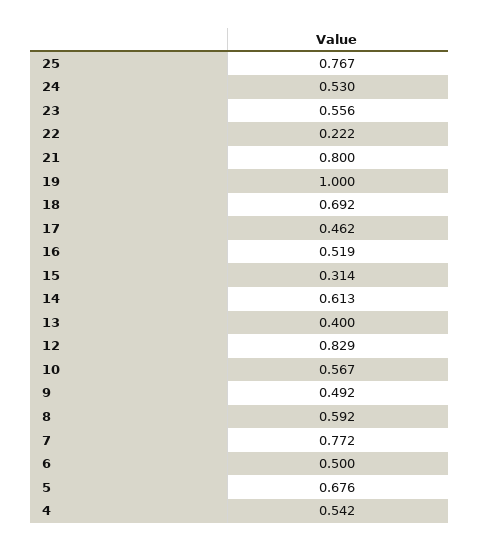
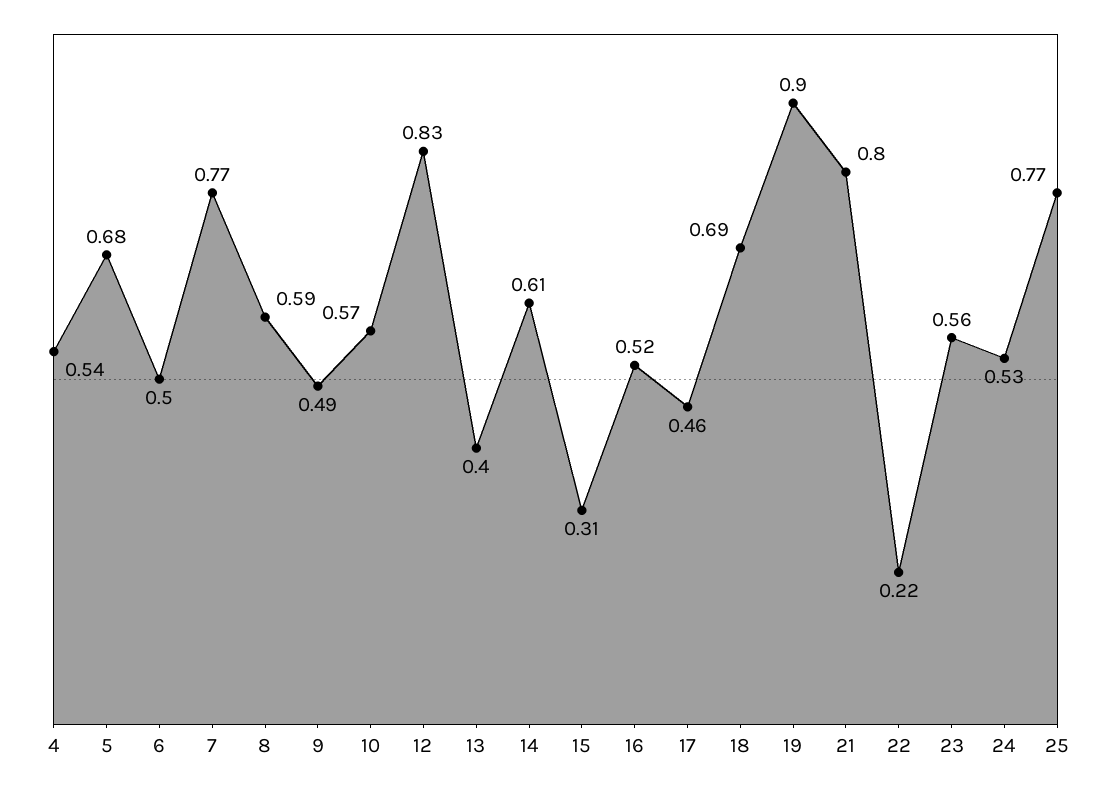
19: 1 -> 0.9

